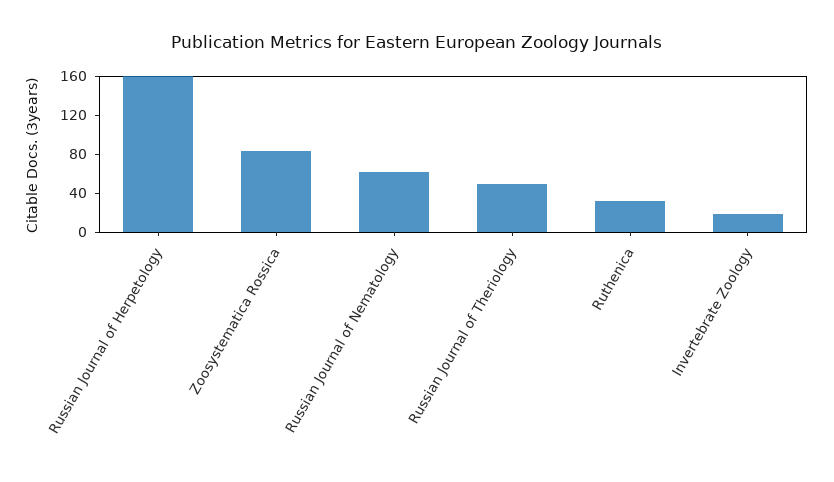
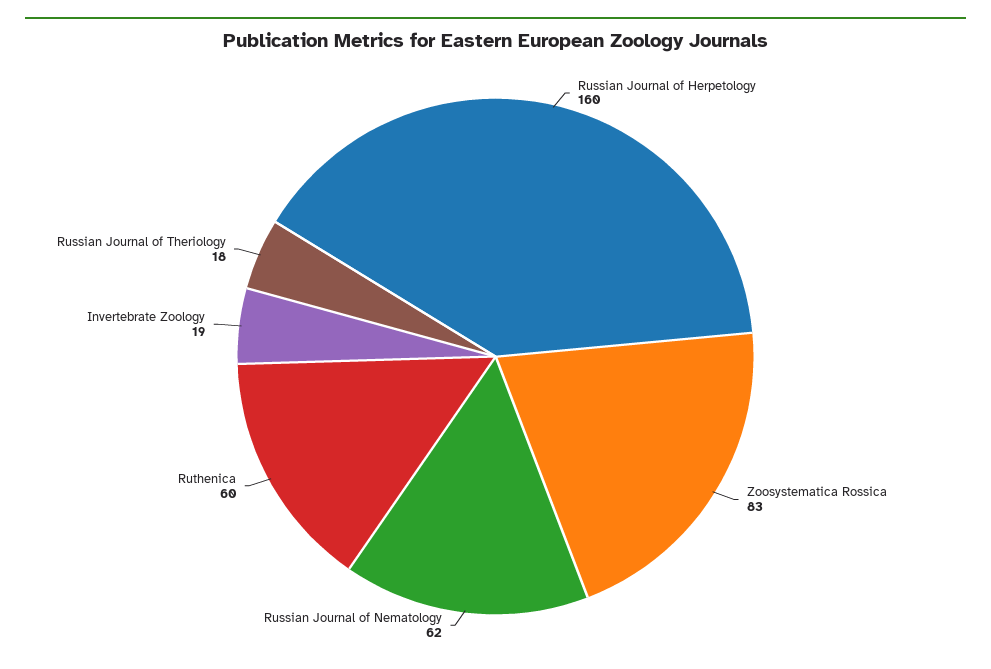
Russian Journal of Theriology: 50 -> 18
Ruthenica: 30 -> 60

